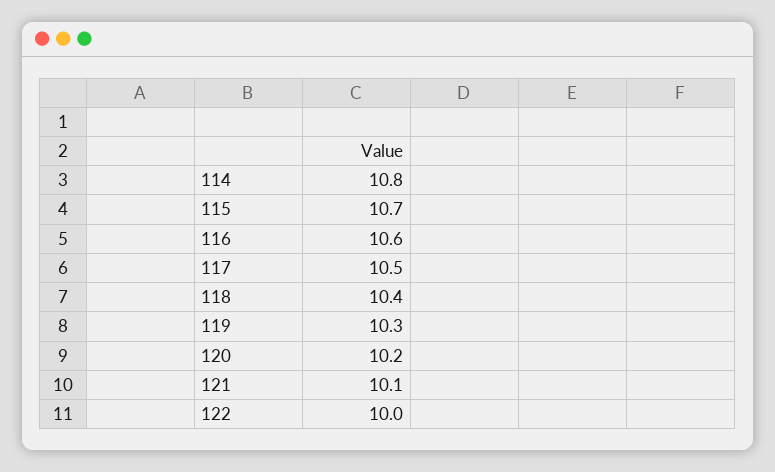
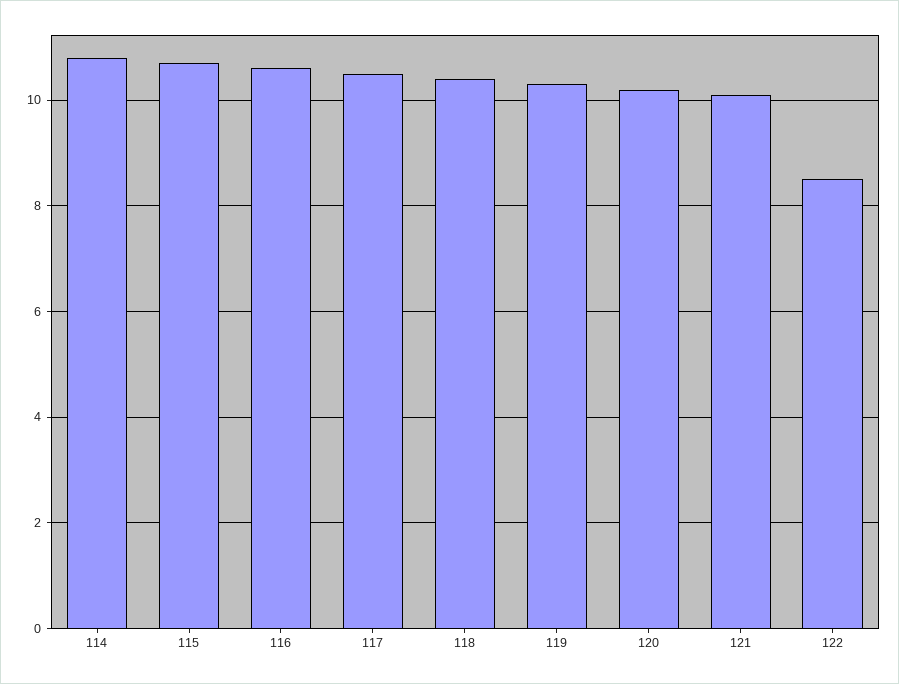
122: 10 -> 8.5

